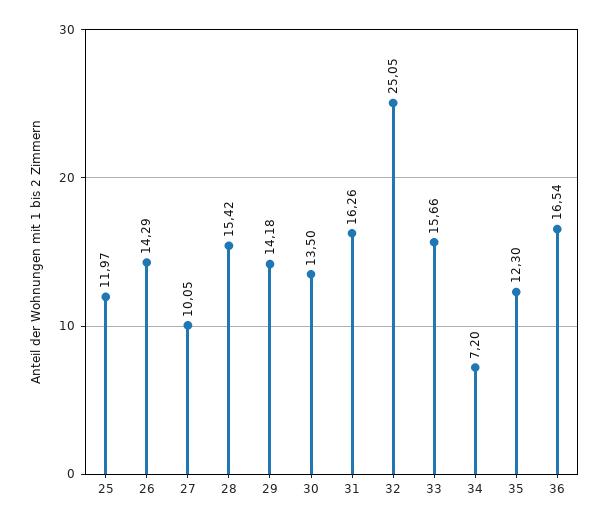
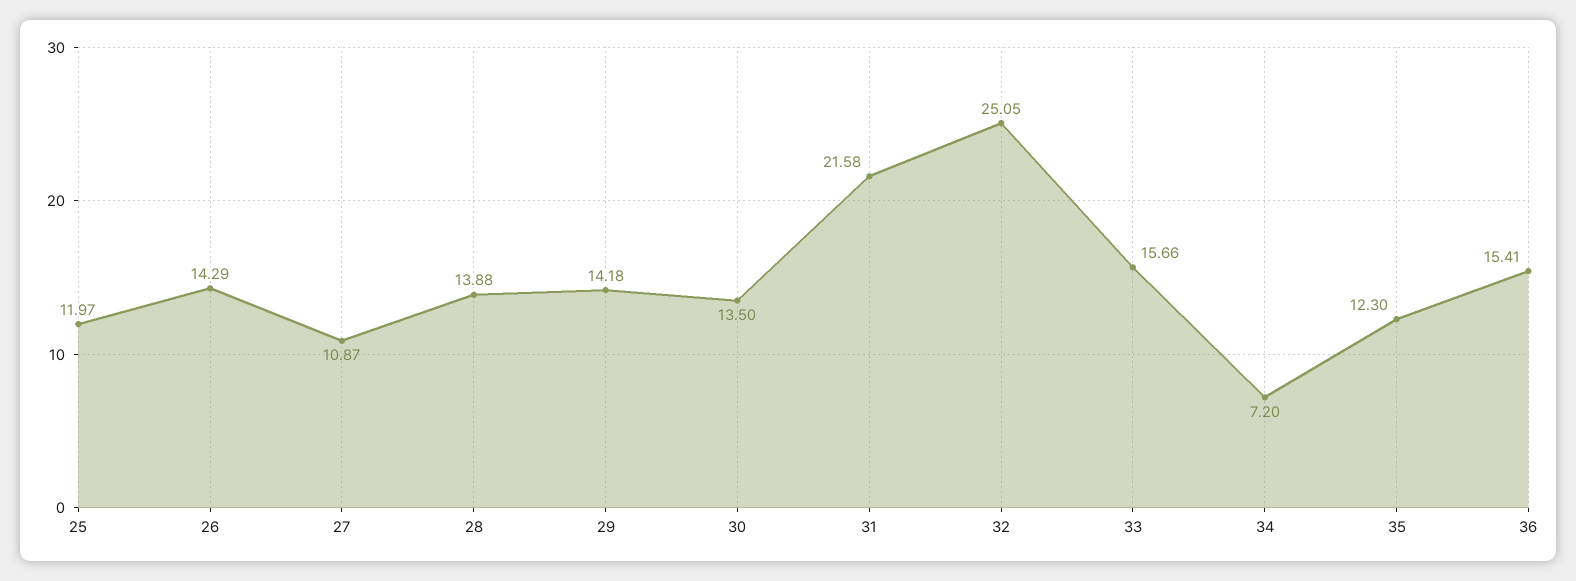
27: 10.05 -> 10.87
28: 15.42 -> 13.88
31: 16.26 -> 21.58
36: 16.54 -> 15.41

